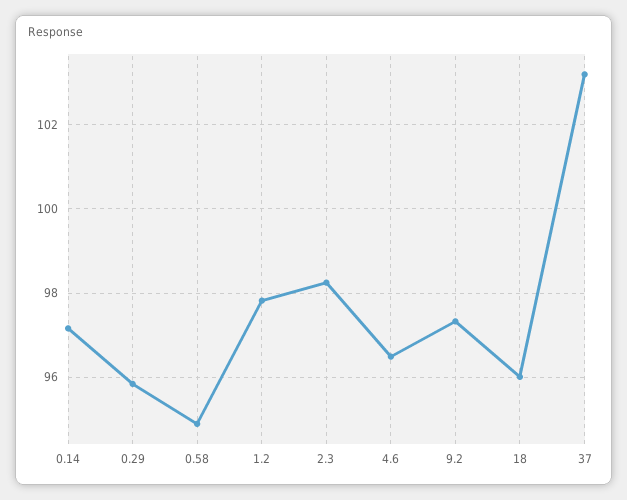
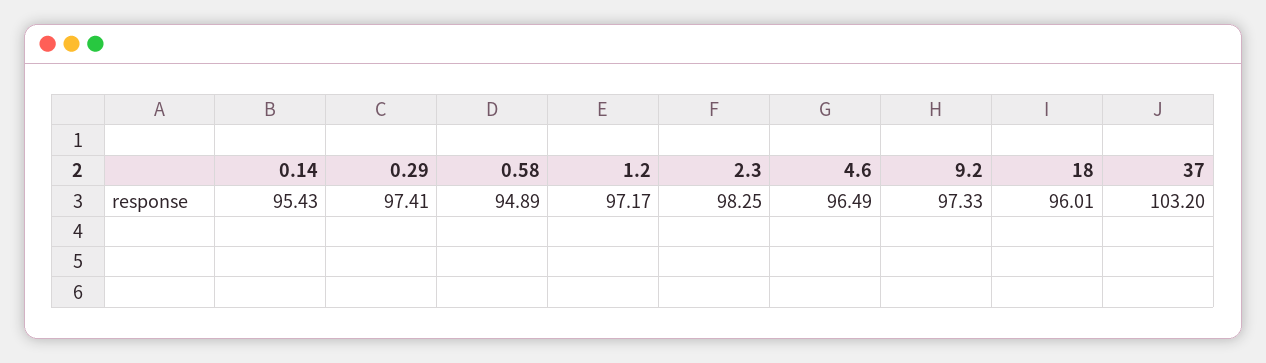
0.14: 97.2 -> 95.43
0.29: 95.8 -> 97.41
1.2: 97.8 -> 97.17

